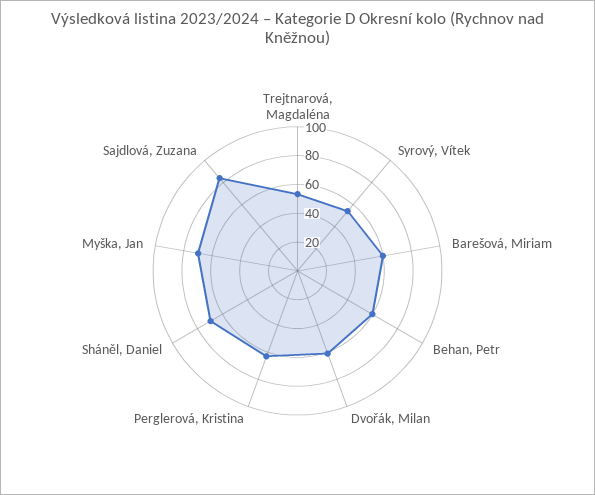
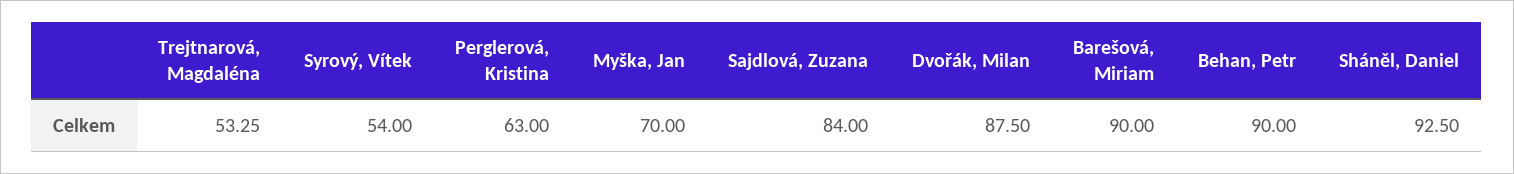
Barešová, Miriam: 60 -> 90
Behan, Petr: 60 -> 90
Dvořák, Milan: 60 -> 87.5
Sháněl, Daniel: 70 -> 92.5

